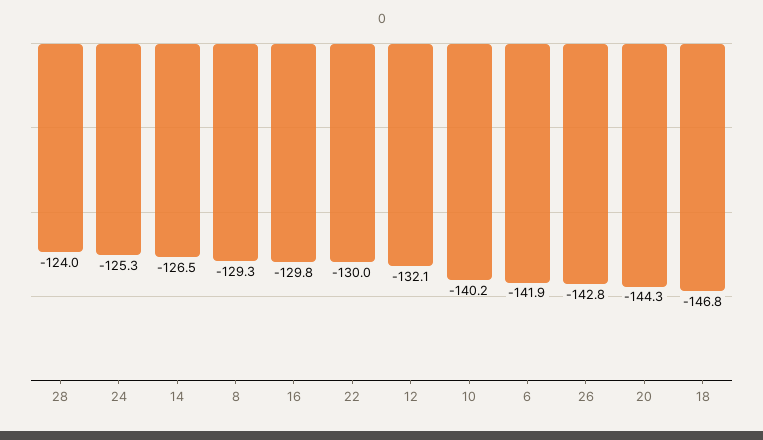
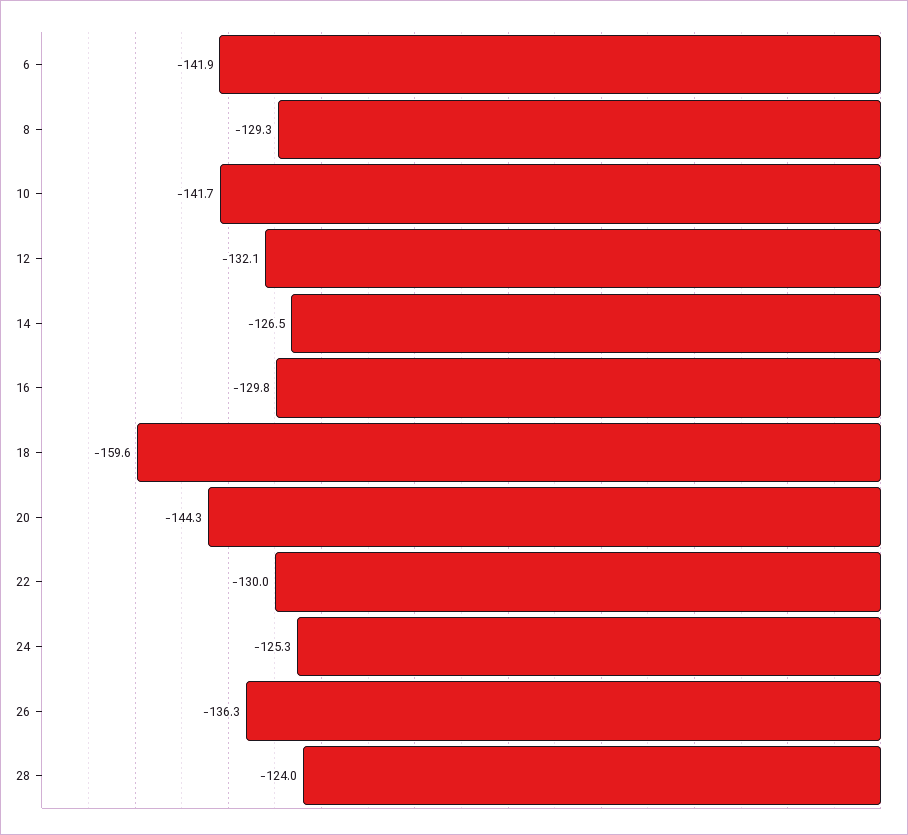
10: -140.2 -> -141.7
26: -142.8 -> -136.3
18: -146.8 -> -159.6

